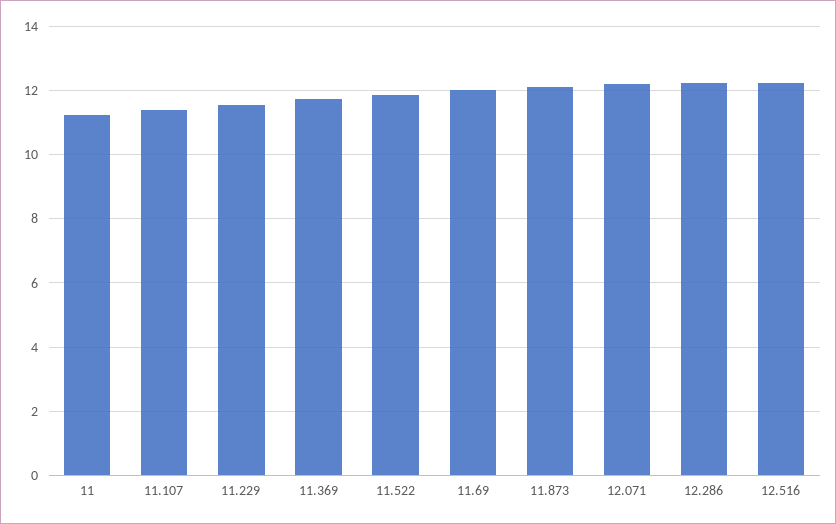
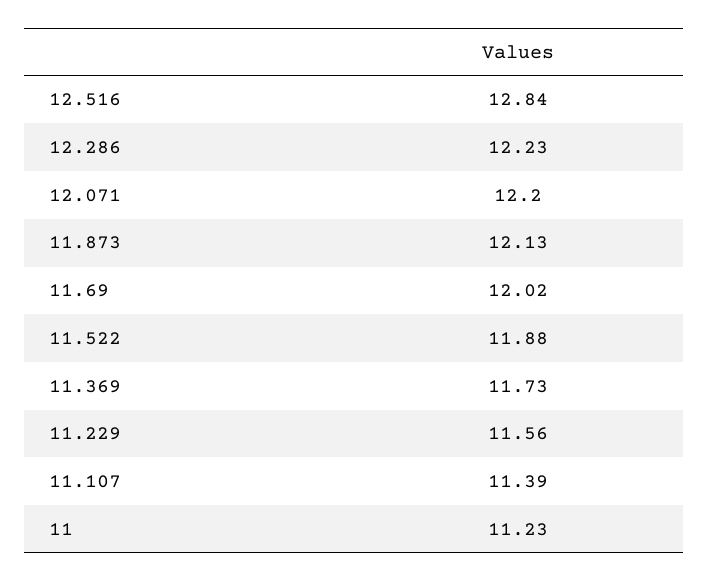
12.516: 12.2 -> 12.84

